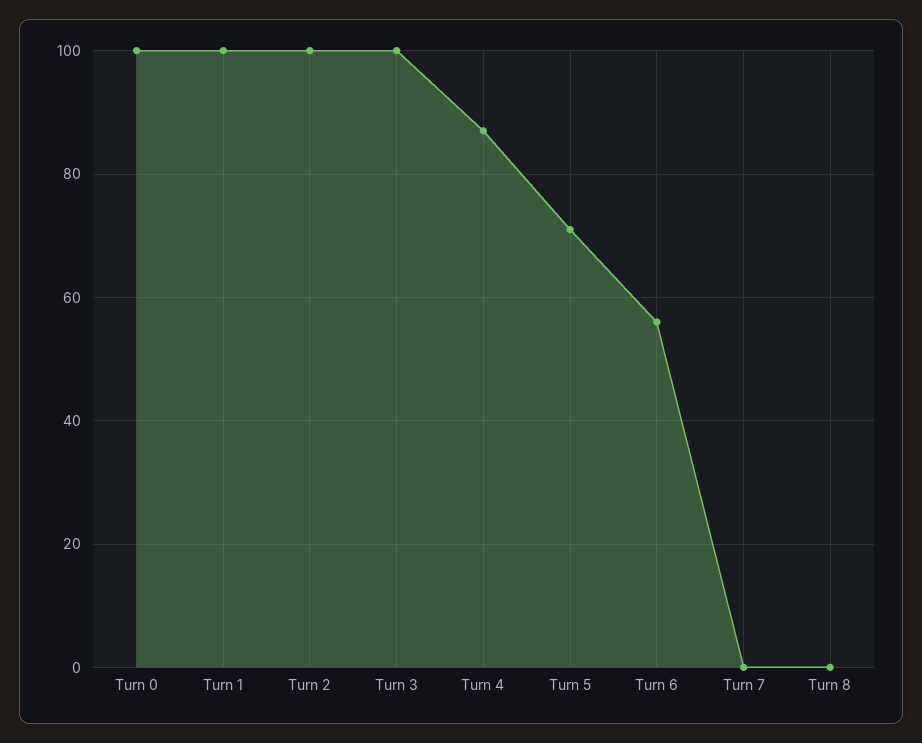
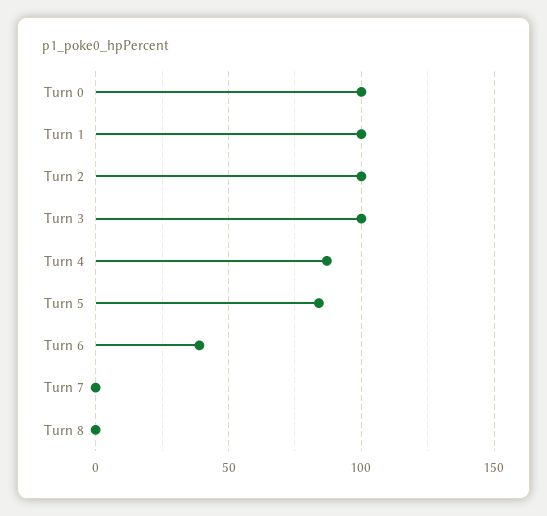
Turn 5: 70 -> 85
Turn 6: 55 -> 40

